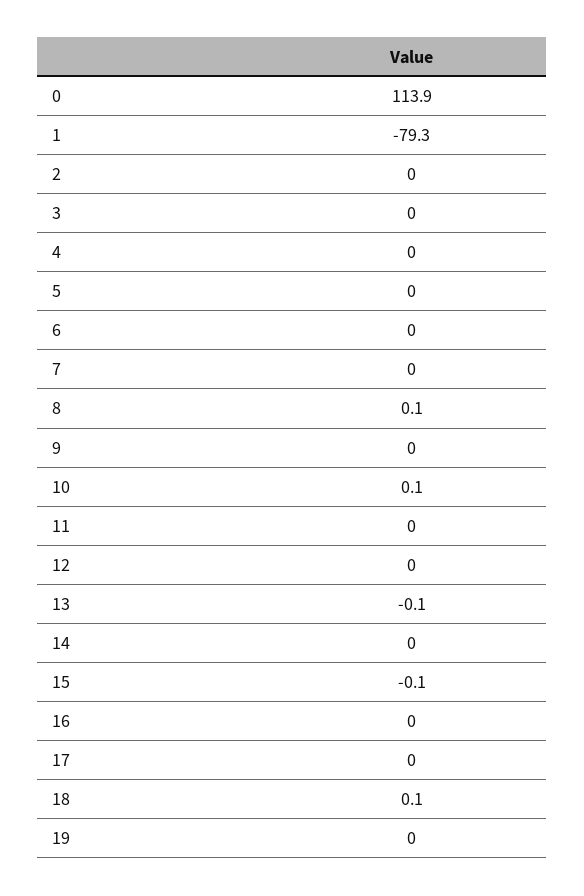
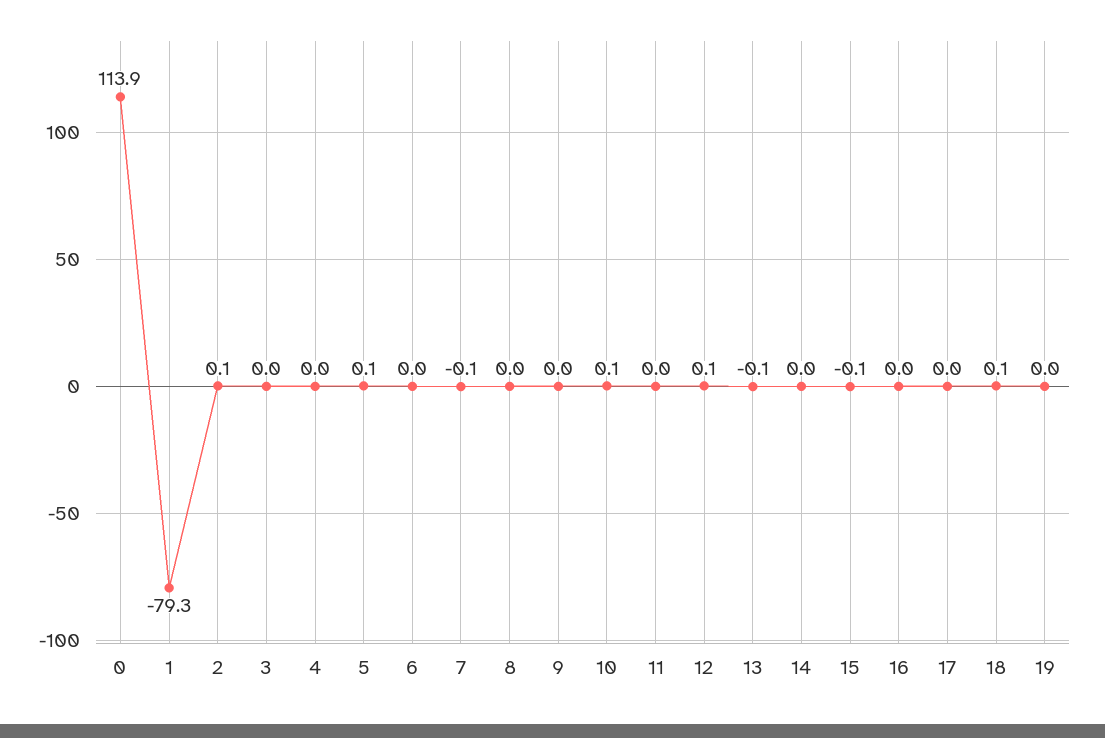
2: 0 -> 0.1
5: 0 -> 0.1
7: 0 -> -0.1
8: 0.1 -> 0
12: 0 -> 0.1

